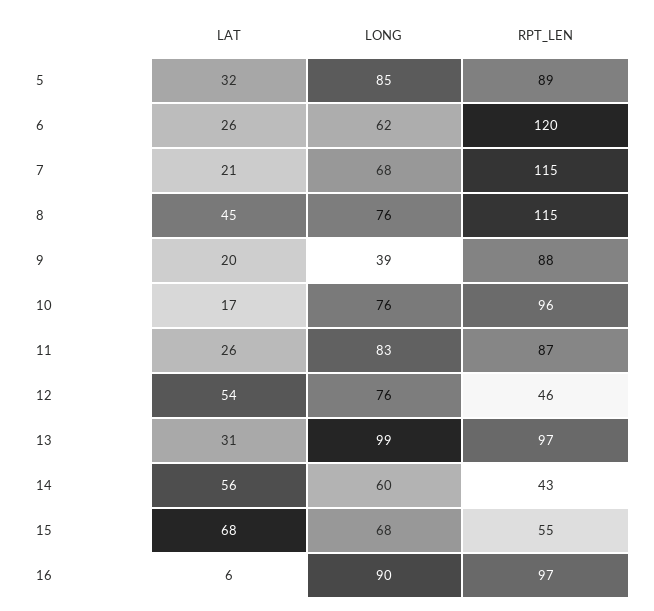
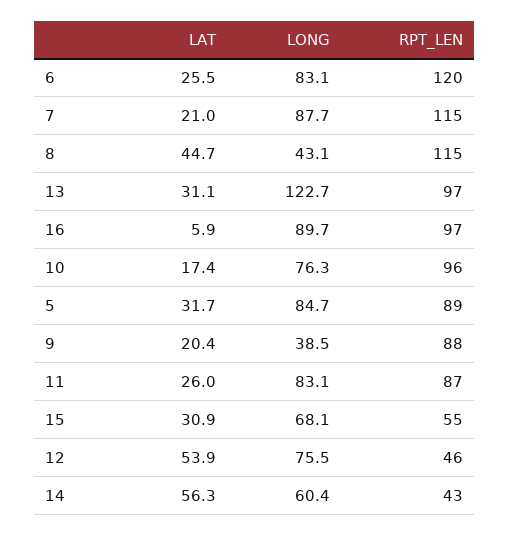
LONG, 6: 62 -> 83.1
LONG, 7: 68 -> 87.7
LONG, 8: 76 -> 43.1
LONG, 13: 99 -> 122.7
LAT, 15: 68 -> 30.9

